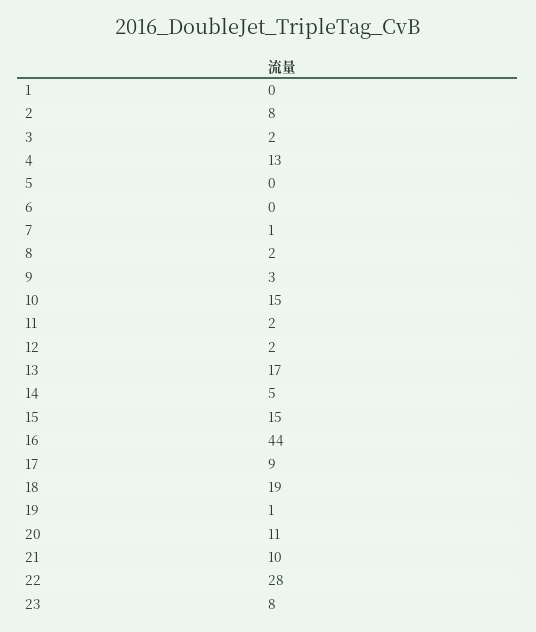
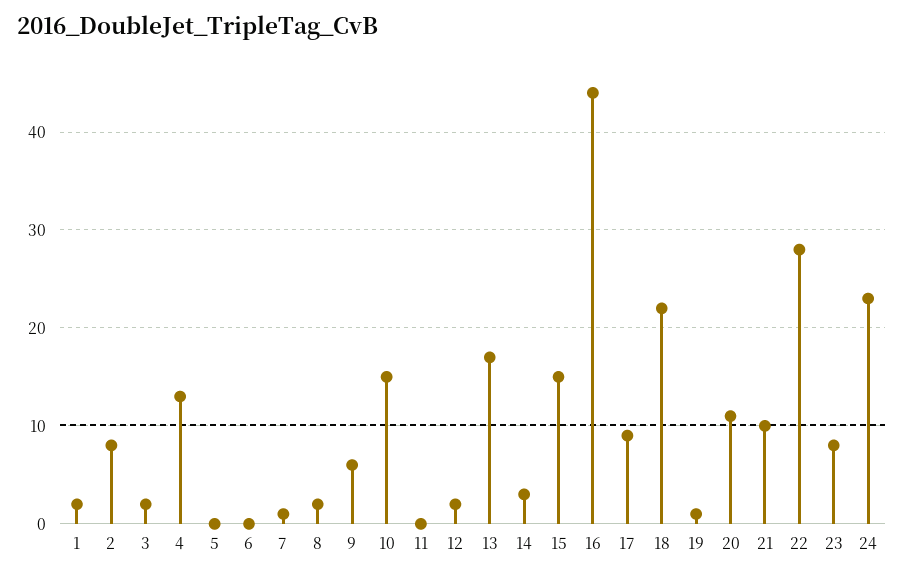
1: 0 -> 2
9: 3 -> 6
11: 2 -> 0
14: 5 -> 3
18: 19 -> 22
24: none -> 23

